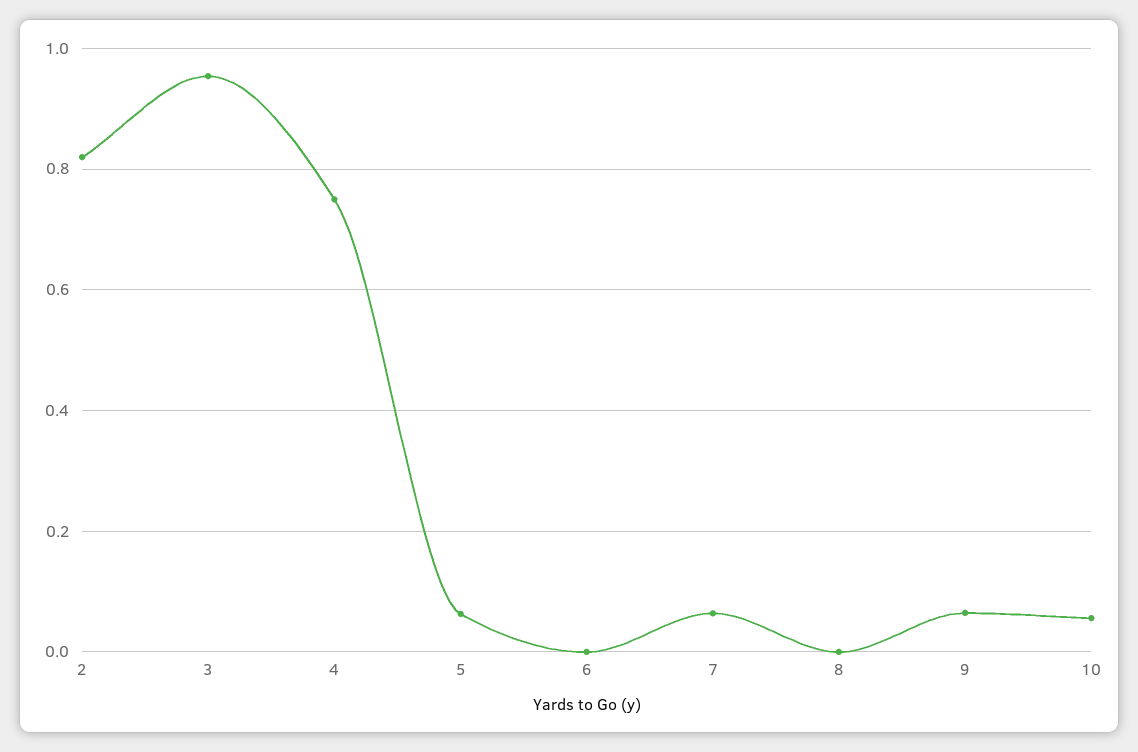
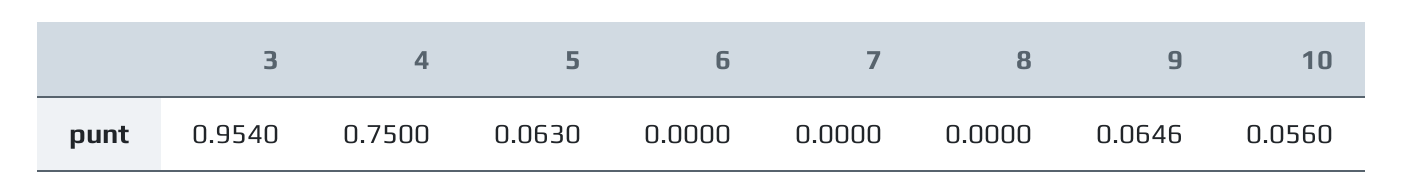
2: 0.82 -> none
7: 0.06 -> 0

